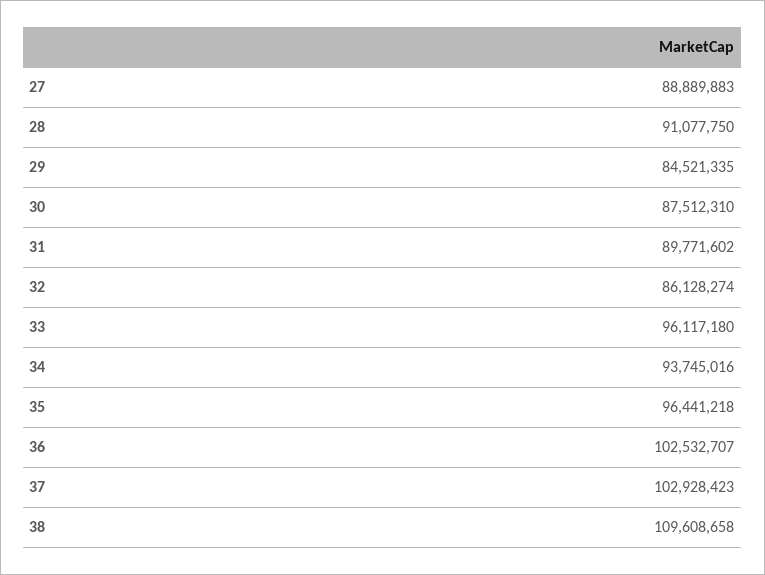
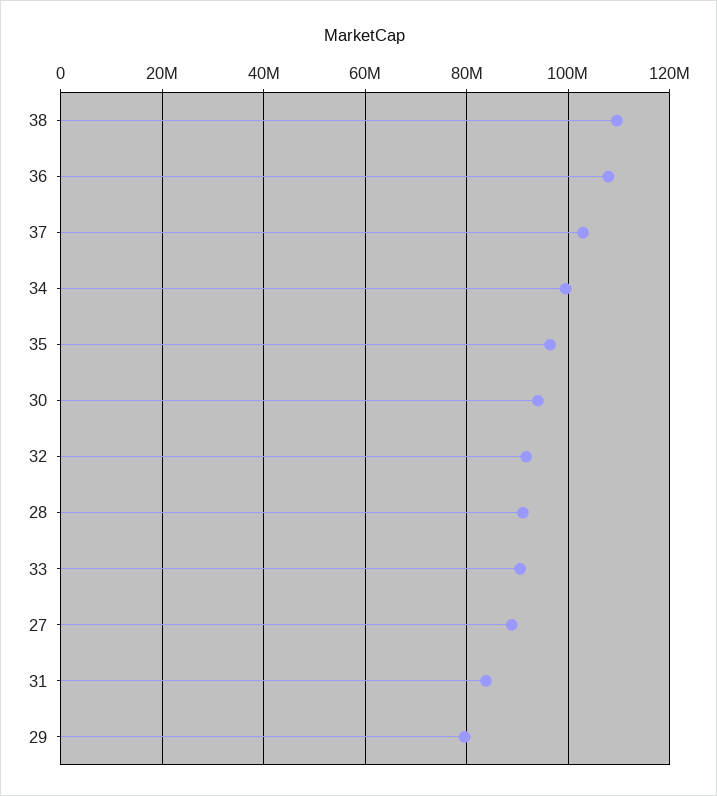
29: 84521335 -> 80000000
30: 87512310 -> 94000000
31: 89771602 -> 84000000
32: 86128274 -> 92000000
33: 96117180 -> 90000000
34: 93745016 -> 100000000
36: 102532707 -> 108000000

